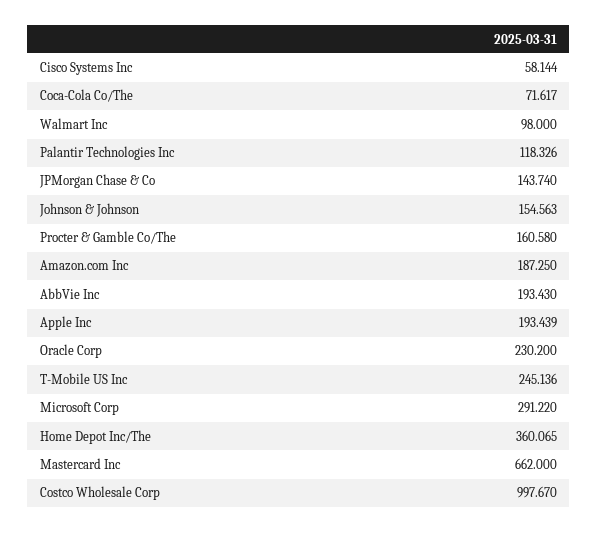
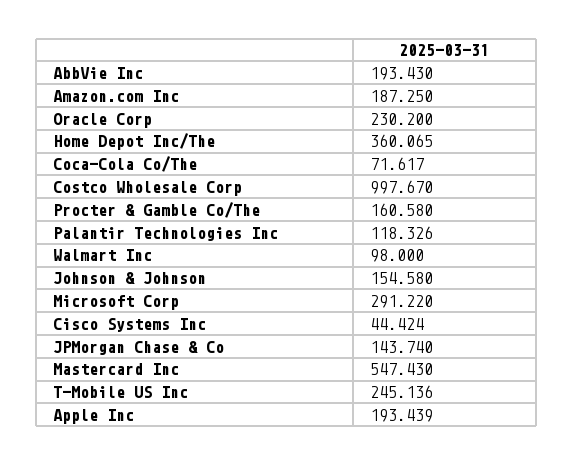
Cisco Systems Inc: 58.144 -> 44.424
Johnson & Johnson: 154.563 -> 154.58
Mastercard Inc: 662 -> 547.43

